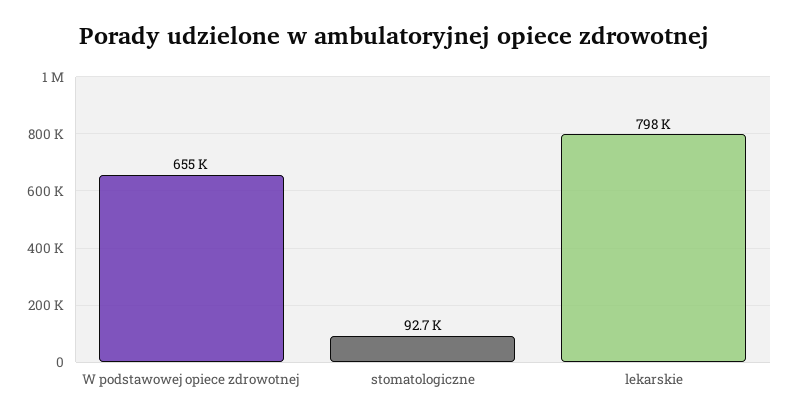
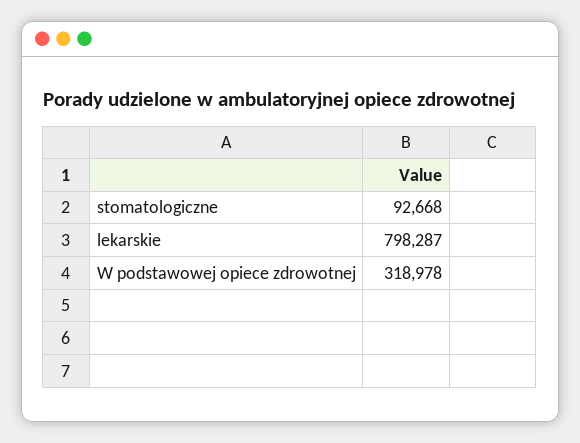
W podstawowej opiece zdrowotnej: 655000 -> 318978

